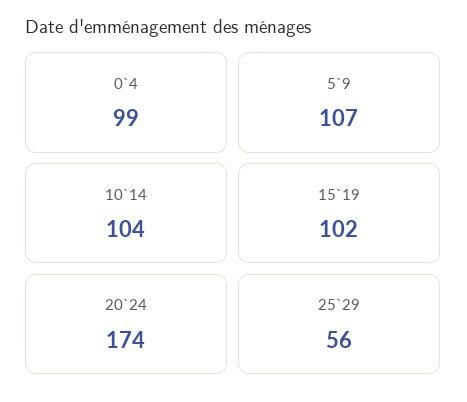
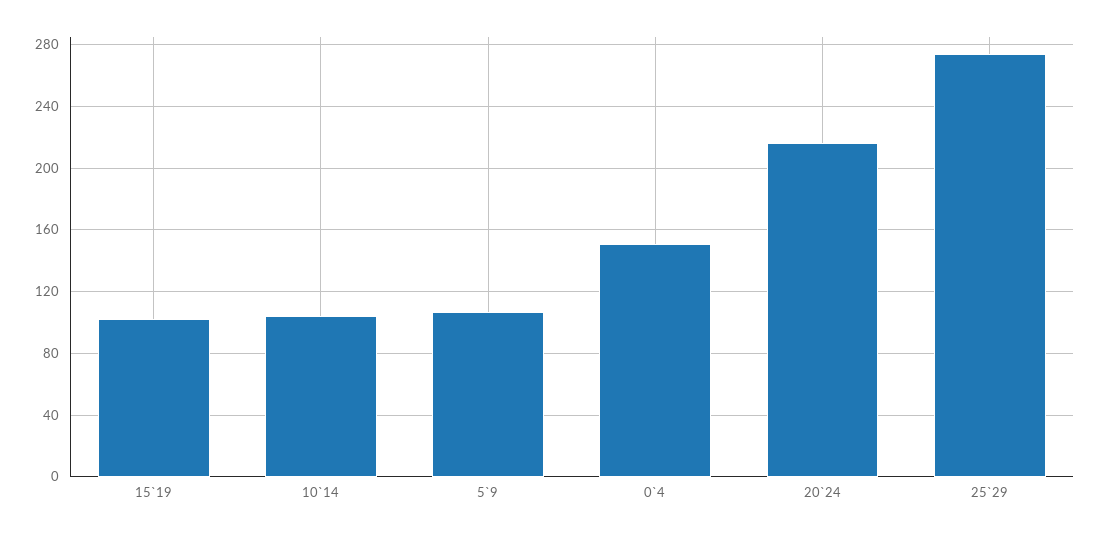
0`4: 99 -> 150
20`24: 174 -> 215
25`29: 56 -> 275

